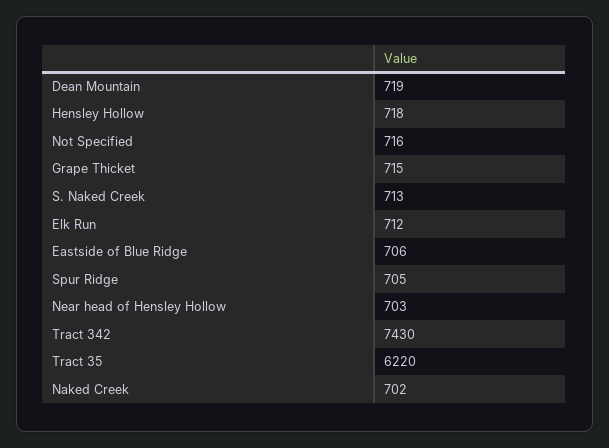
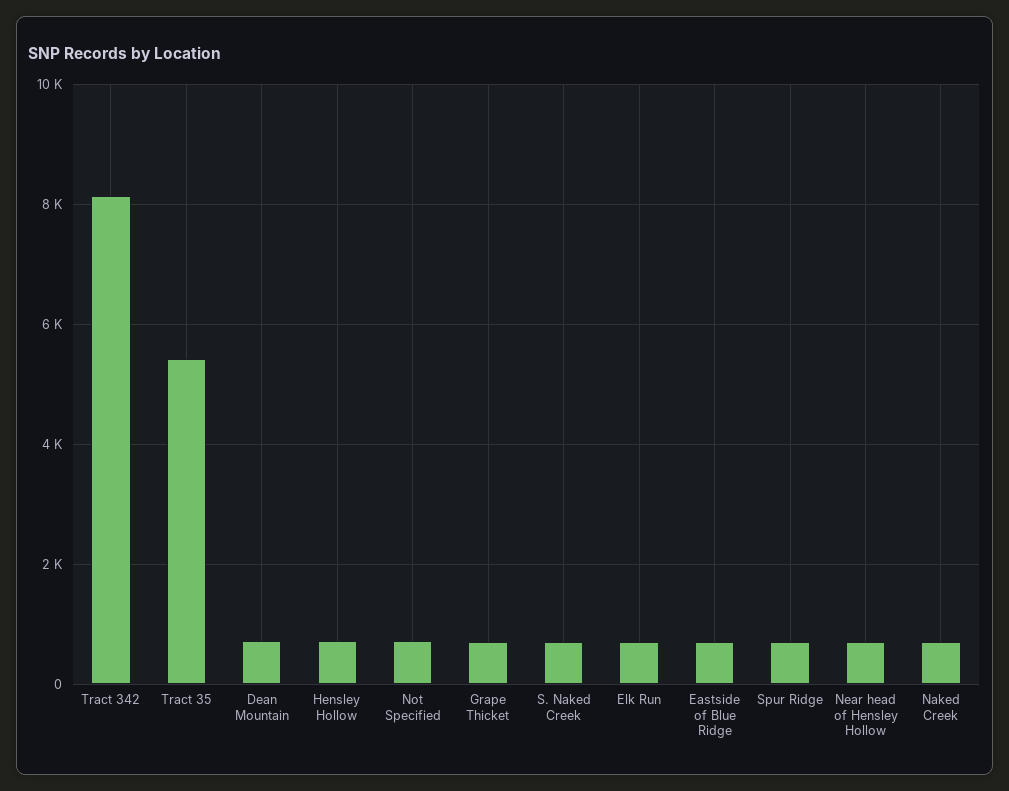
Tract 342: 7430 -> 8200
Tract 35: 6220 -> 5400

